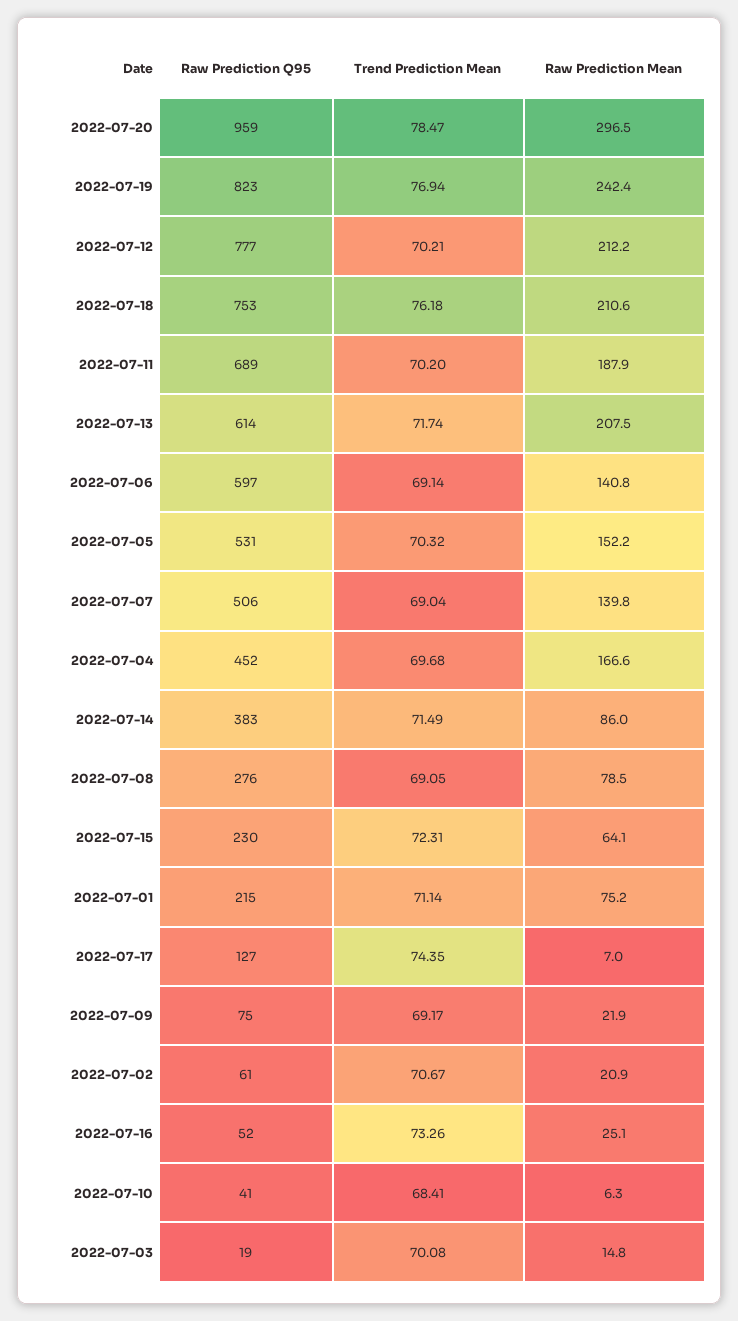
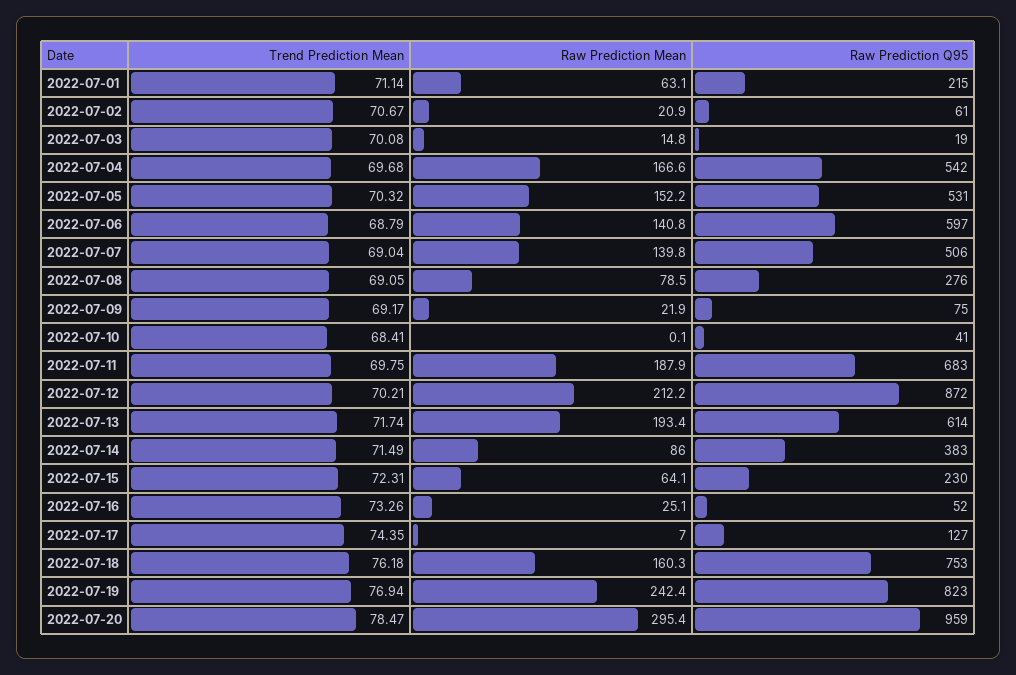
Raw Prediction Mean, 2022-07-20: 296.5 -> 295.4
Raw Prediction Q95, 2022-07-12: 777 -> 872
Raw Prediction Mean, 2022-07-18: 210.6 -> 160.3
Raw Prediction Q95, 2022-07-11: 689 -> 683
Trend Prediction Mean, 2022-07-11: 70.2 -> 69.75
Raw Prediction Mean, 2022-07-13: 207.5 -> 193.4
Trend Prediction Mean, 2022-07-06: 69.14 -> 68.79
Raw Prediction Q95, 2022-07-04: 452 -> 542
Raw Prediction Mean, 2022-07-01: 75.2 -> 63.1
Raw Prediction Mean, 2022-07-10: 6.3 -> 0.1

